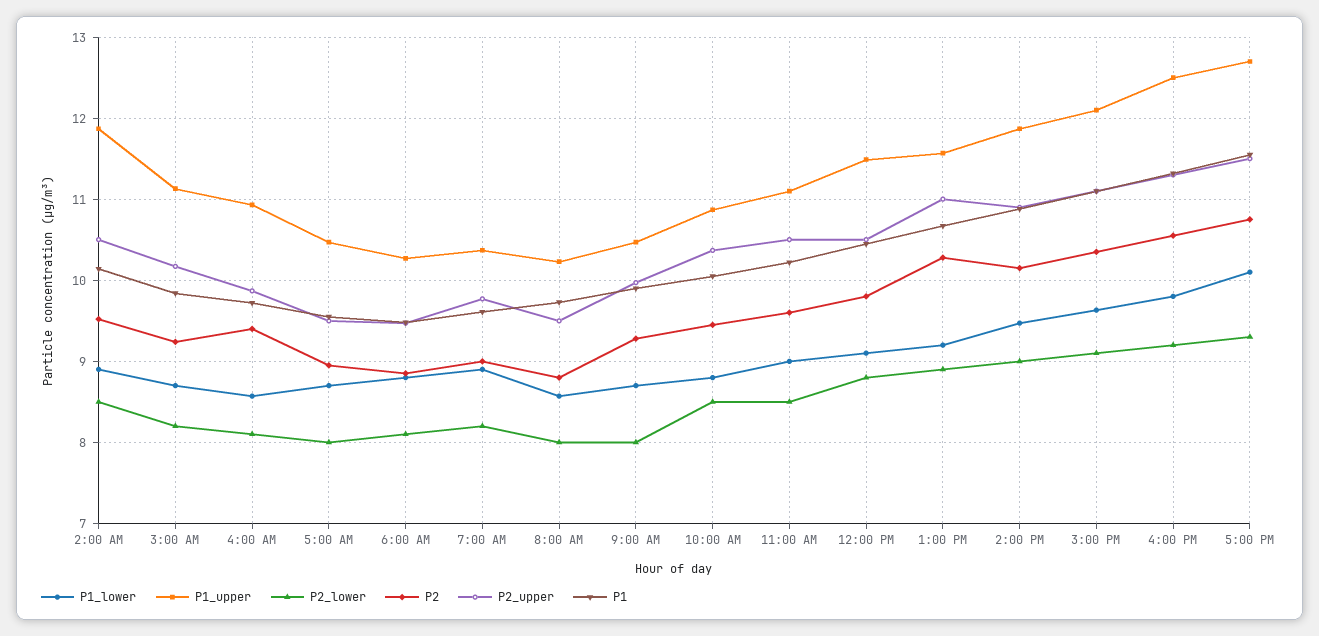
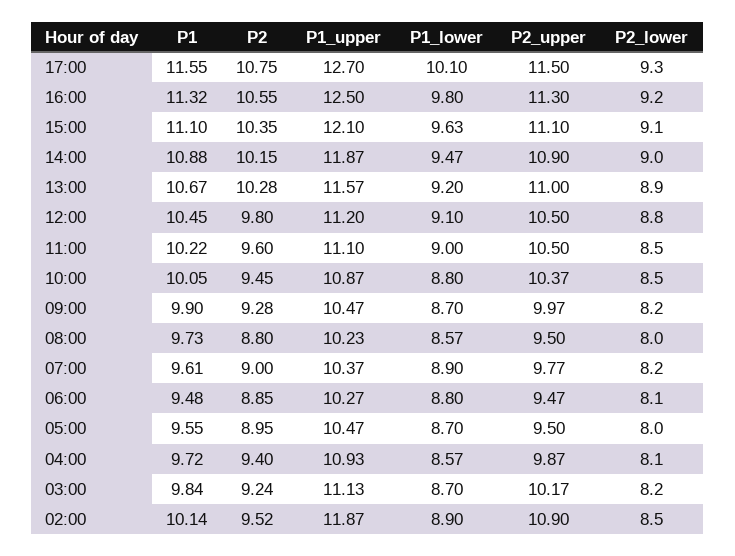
P2_upper, 2:00 AM: 10.5 -> 10.9
P2_lower, 9:00 AM: 8 -> 8.2
P1_upper, 12:00 PM: 11.5 -> 11.2

